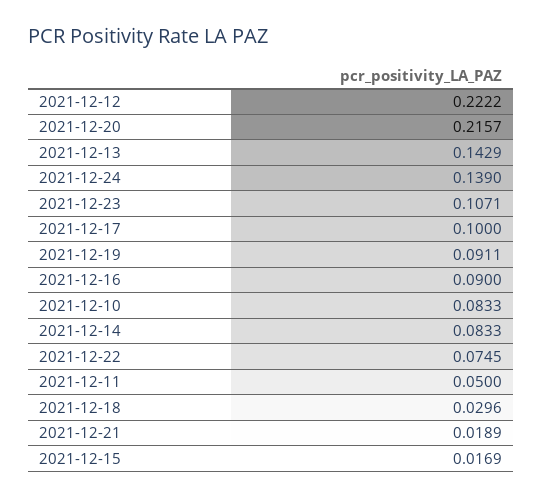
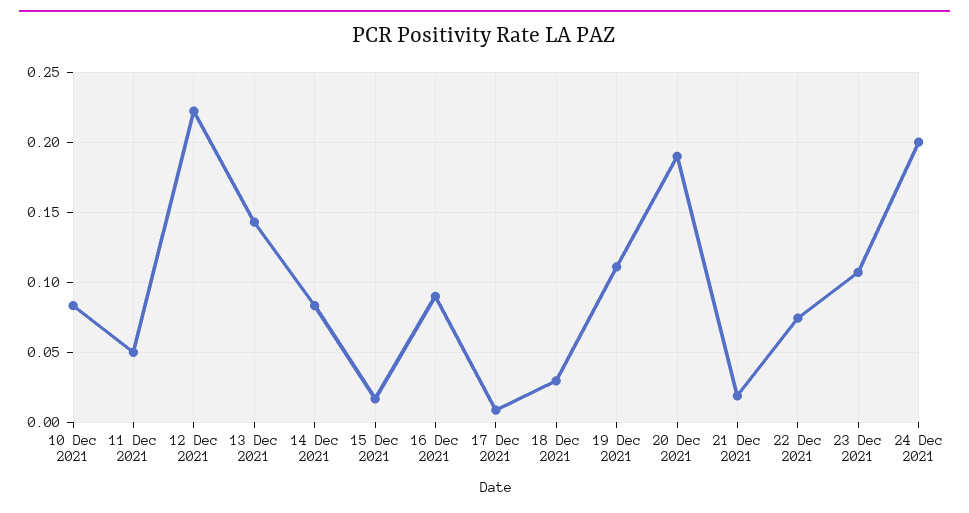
2021-12-20: 0.2157 -> 0.19
2021-12-24: 0.139 -> 0.2
2021-12-17: 0.1 -> 0.01
2021-12-19: 0.0911 -> 0.11

